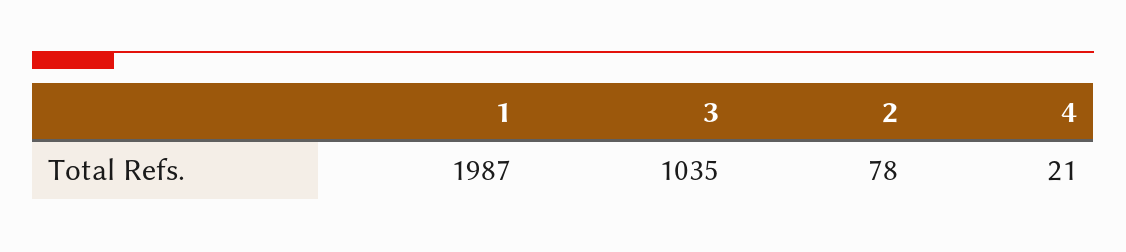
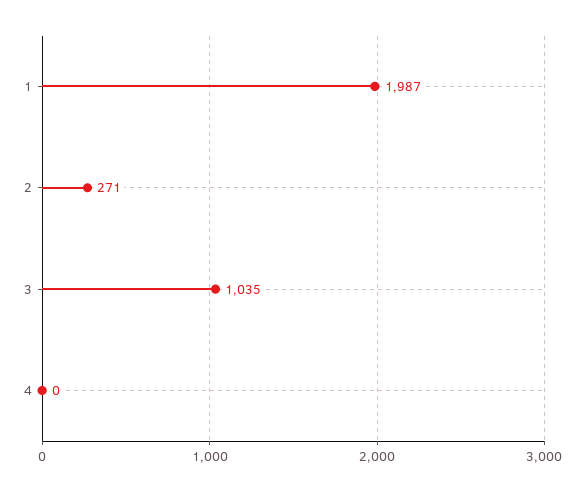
2: 78 -> 271
4: 21 -> 0

